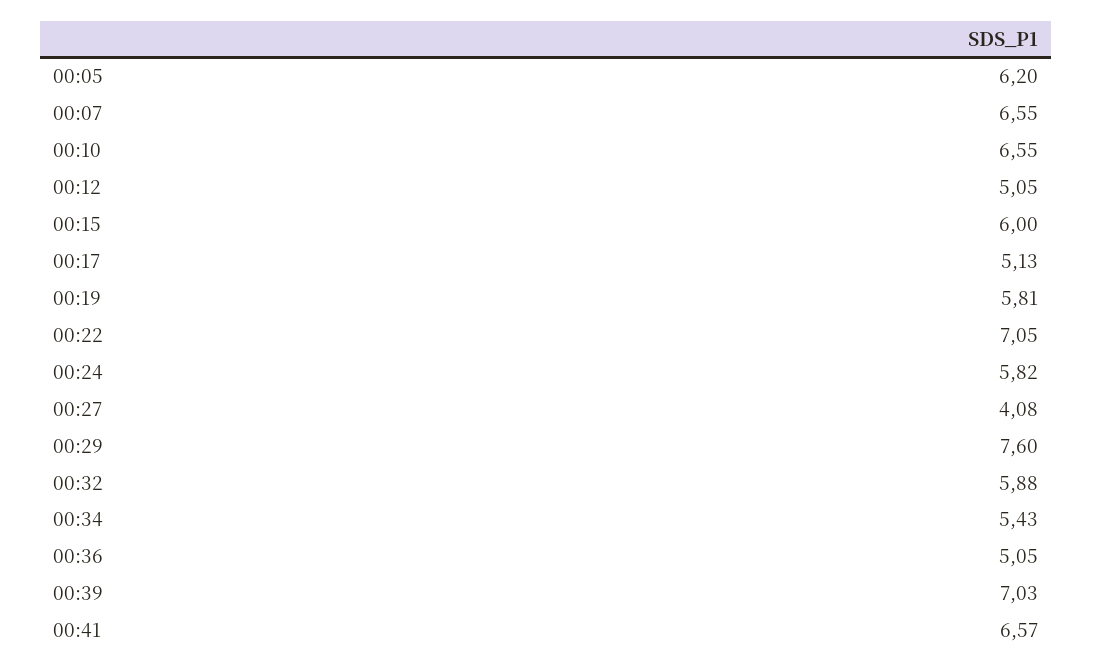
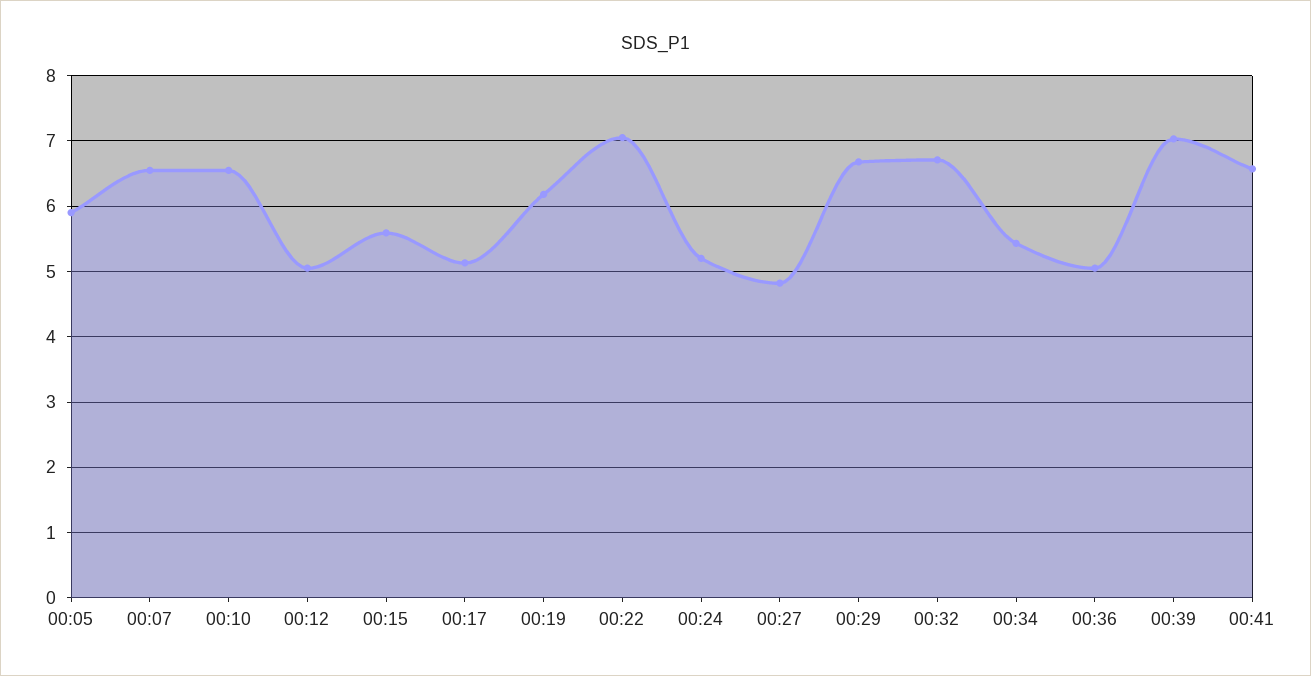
00:05: 6.2 -> 5.9
00:15: 6 -> 5.6
00:19: 5.81 -> 6.2
00:24: 5.82 -> 5.2
00:27: 4.08 -> 4.8
00:29: 7.6 -> 6.7
00:32: 5.88 -> 6.7

